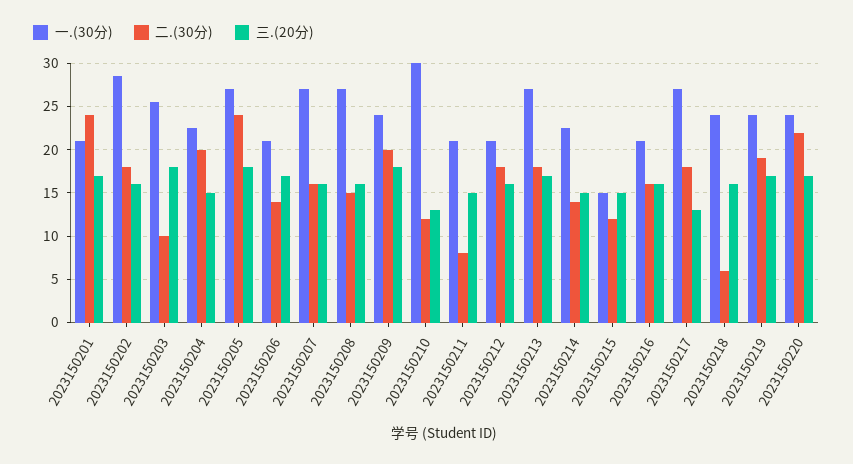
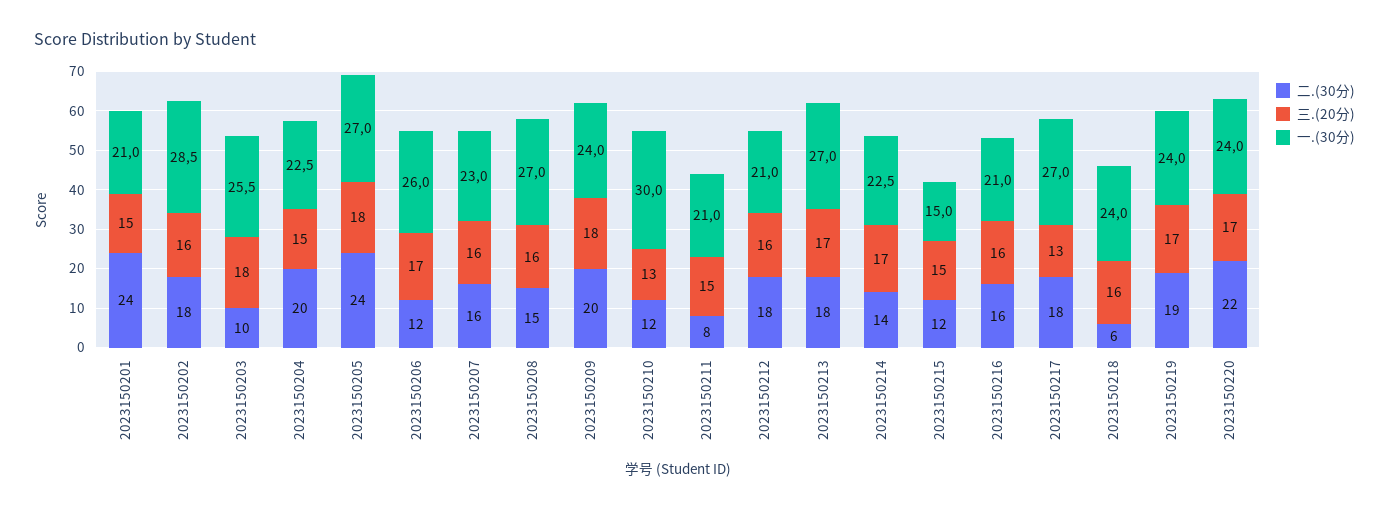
三.(20分), 2023150201: 17 -> 15
一.(30分), 2023150206: 21 -> 26
二.(30分), 2023150206: 14 -> 12
一.(30分), 2023150207: 27 -> 23
三.(20分), 2023150214: 15 -> 17

